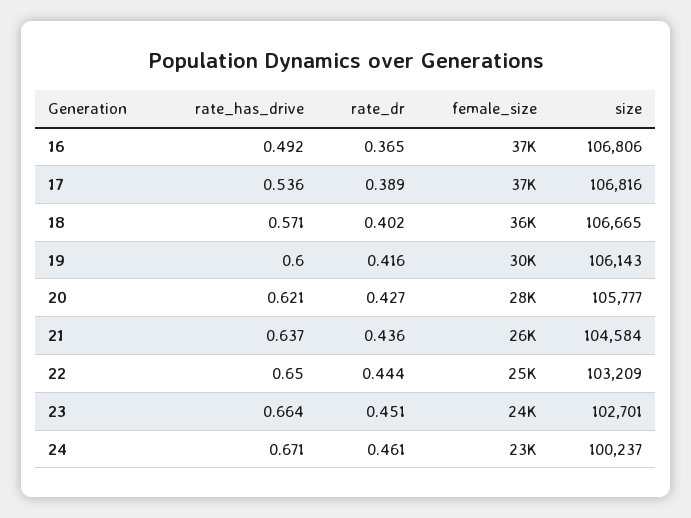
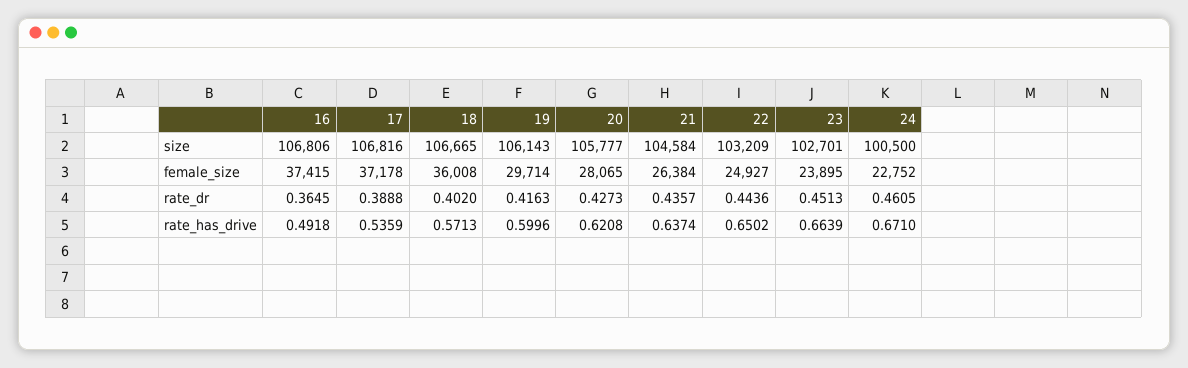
size, 24: 100237 -> 100500

